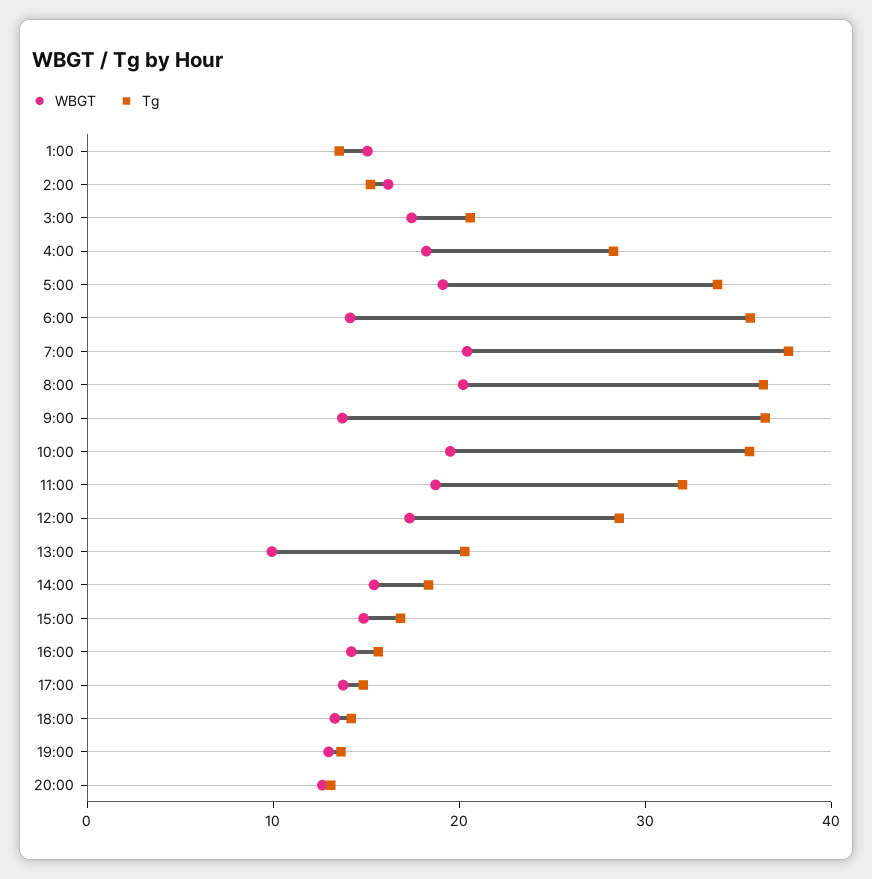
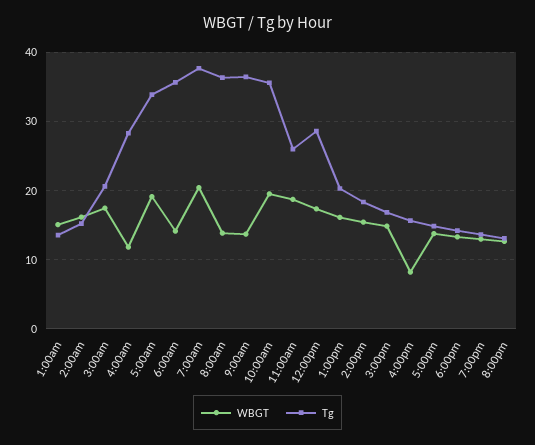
WBGT, 4:00: 18 -> 12
WBGT, 8:00: 20 -> 14
Tg, 11:00: 32 -> 26
WBGT, 13:00: 10 -> 16
WBGT, 16:00: 14 -> 8

